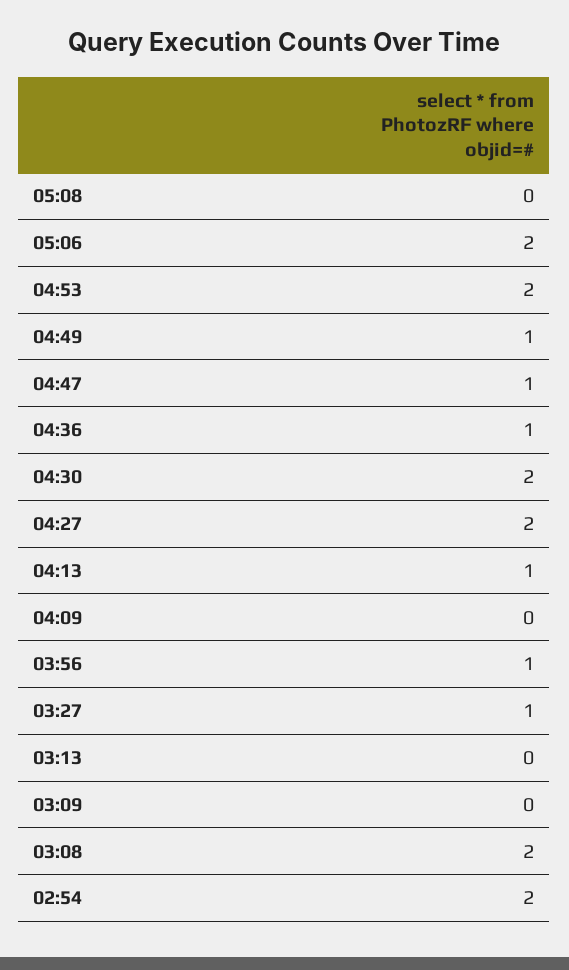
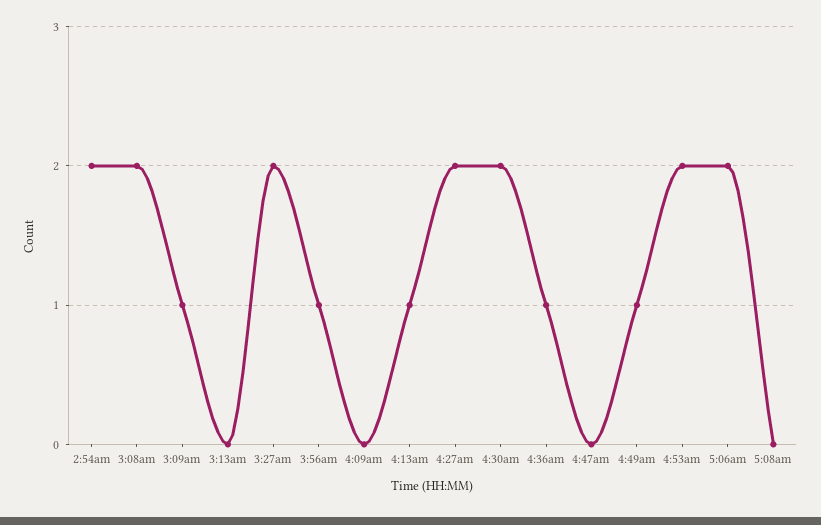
04:47: 1 -> 0
03:27: 1 -> 2
03:09: 0 -> 1

